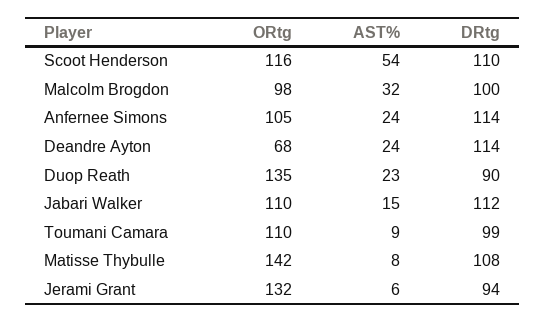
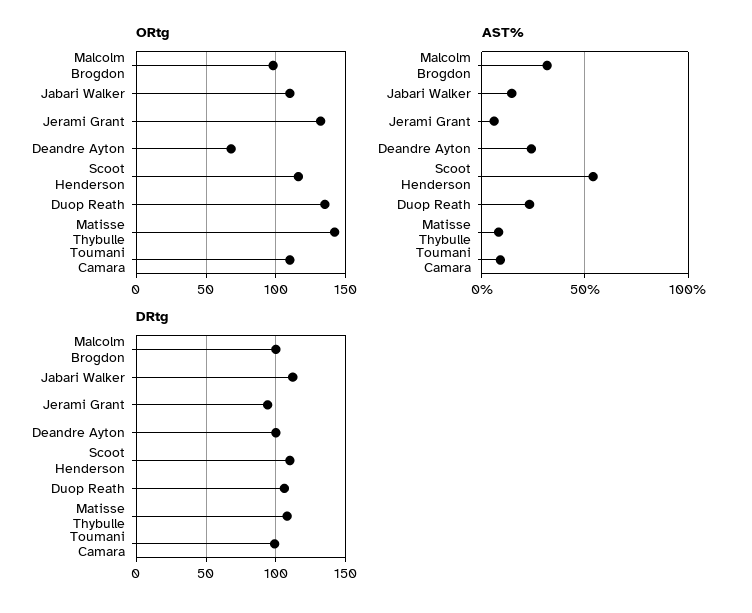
ORtg, Anfernee Simons: 105 -> none
AST%, Anfernee Simons: 24 -> none
DRtg, Anfernee Simons: 114 -> none
DRtg, Deandre Ayton: 114 -> 100
DRtg, Duop Reath: 90 -> 105

